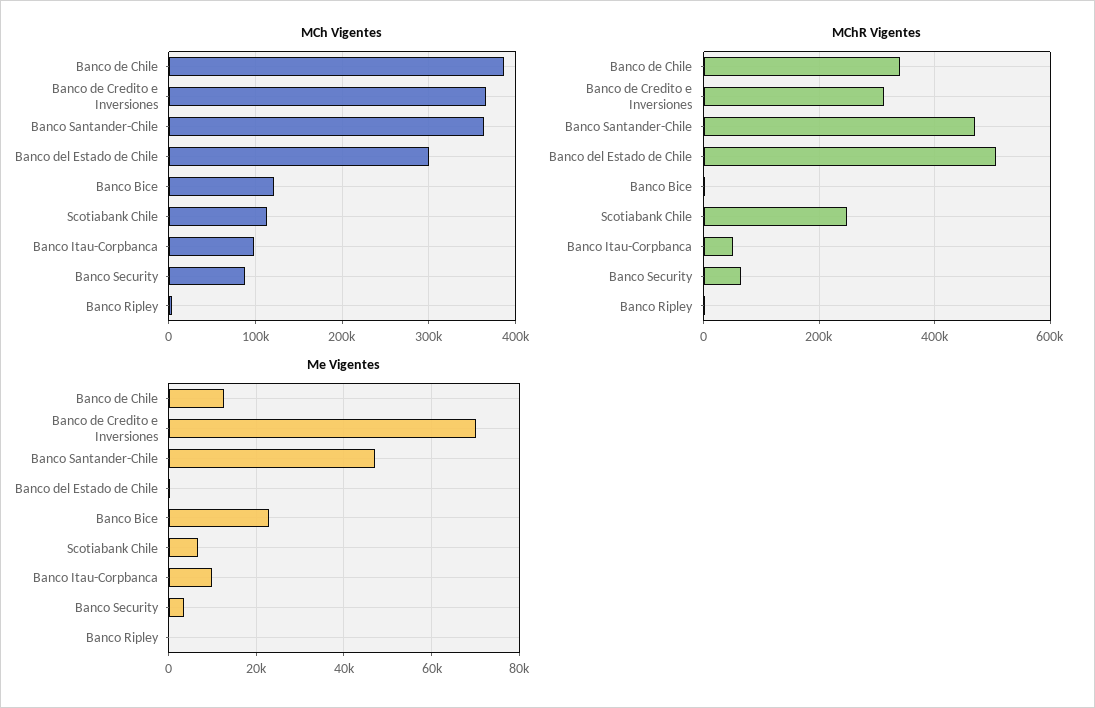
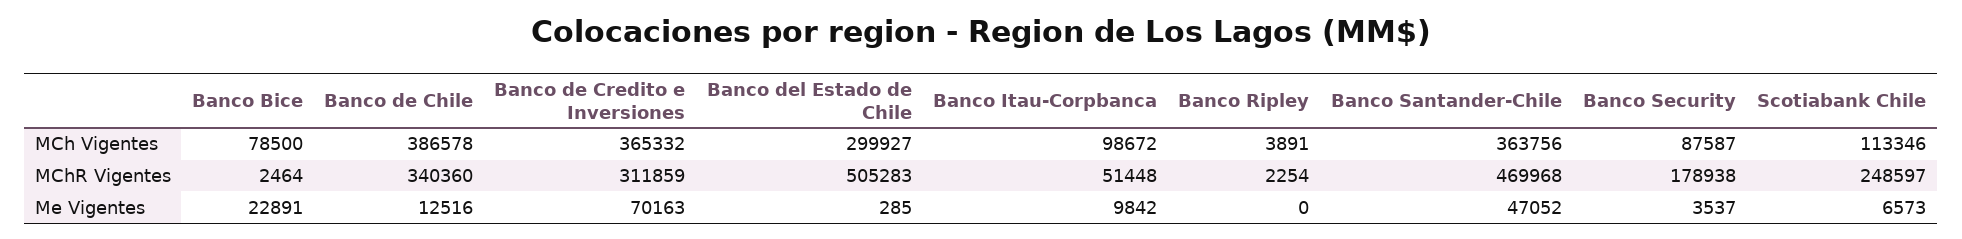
MCh Vigentes, Banco Bice: 120000 -> 78500
MChR Vigentes, Banco Security: 60000 -> 178938

